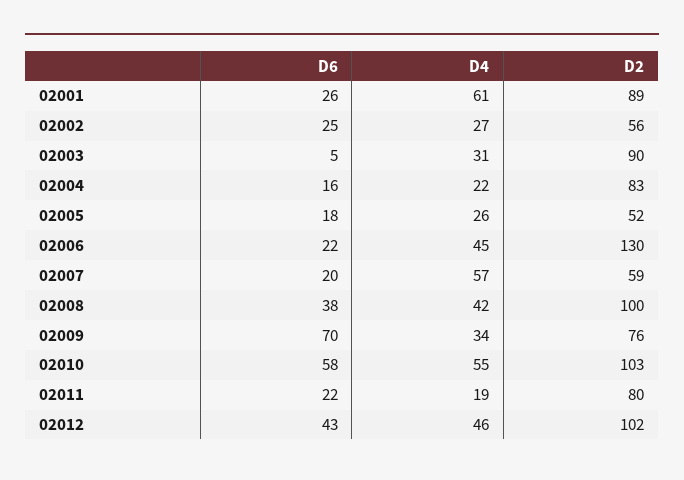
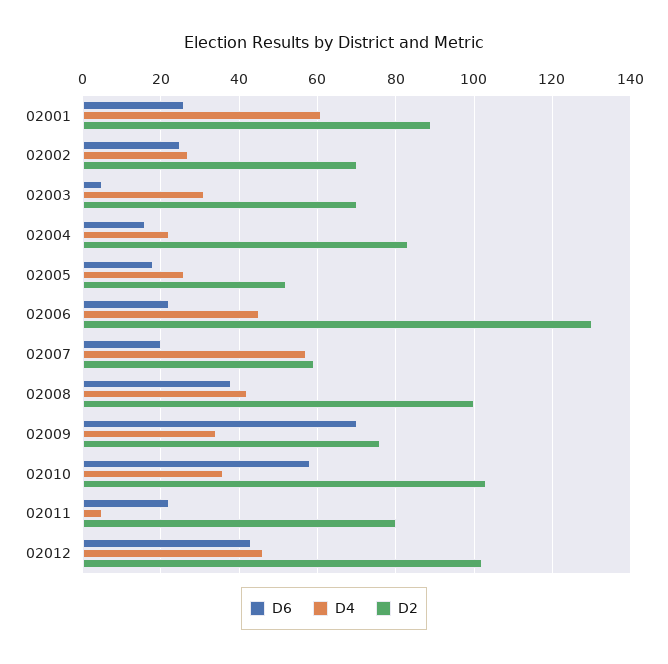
D2, 02002: 56 -> 70
D2, 02003: 90 -> 70
D4, 02010: 55 -> 35
D4, 02011: 19 -> 5

